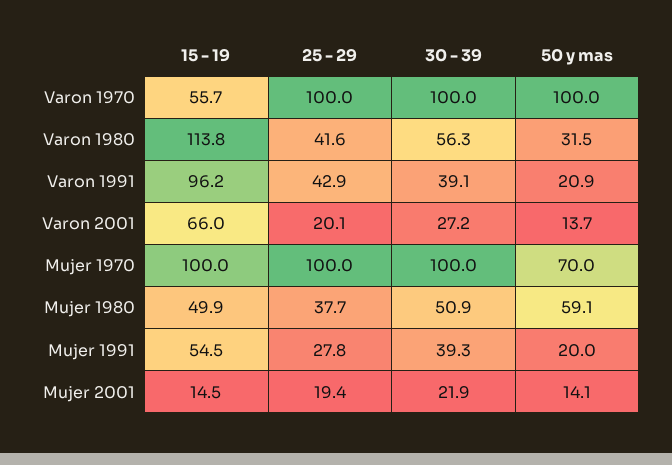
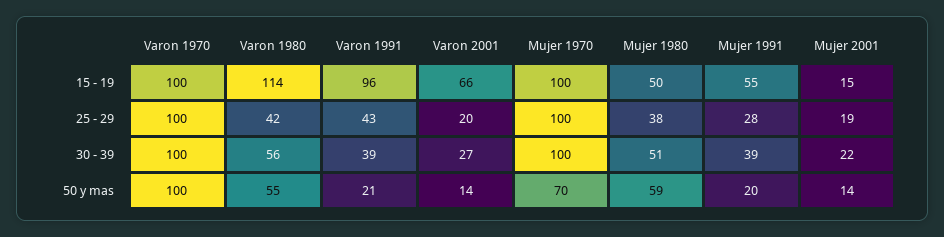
15 - 19, Varon 1970: 55.7 -> 100
50 y mas, Varon 1980: 31.5 -> 55

